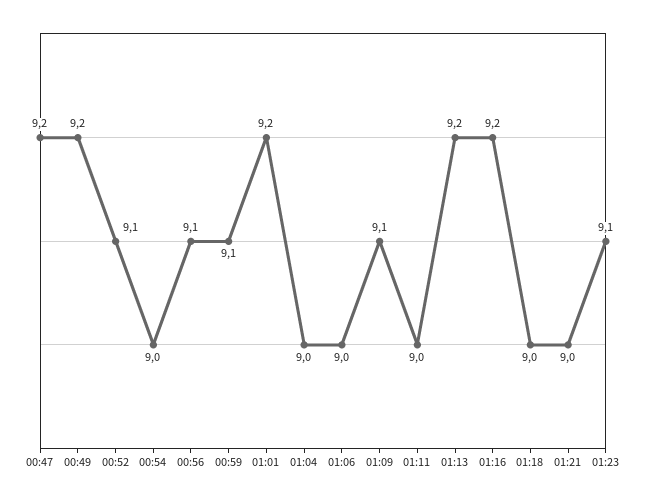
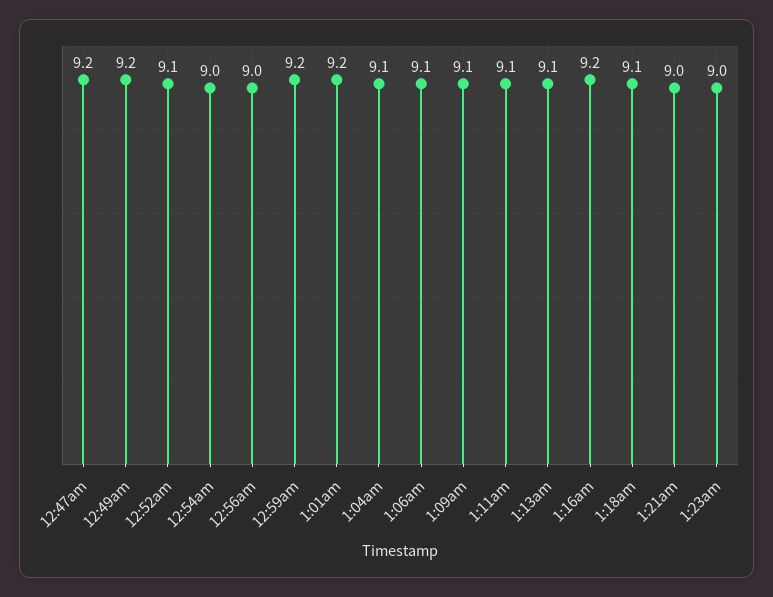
00:56: 9.1 -> 9
00:59: 9.1 -> 9.2
01:04: 9 -> 9.1
01:06: 9 -> 9.1
01:11: 9 -> 9.1
01:13: 9.2 -> 9.1
01:18: 9 -> 9.1
01:23: 9.1 -> 9

